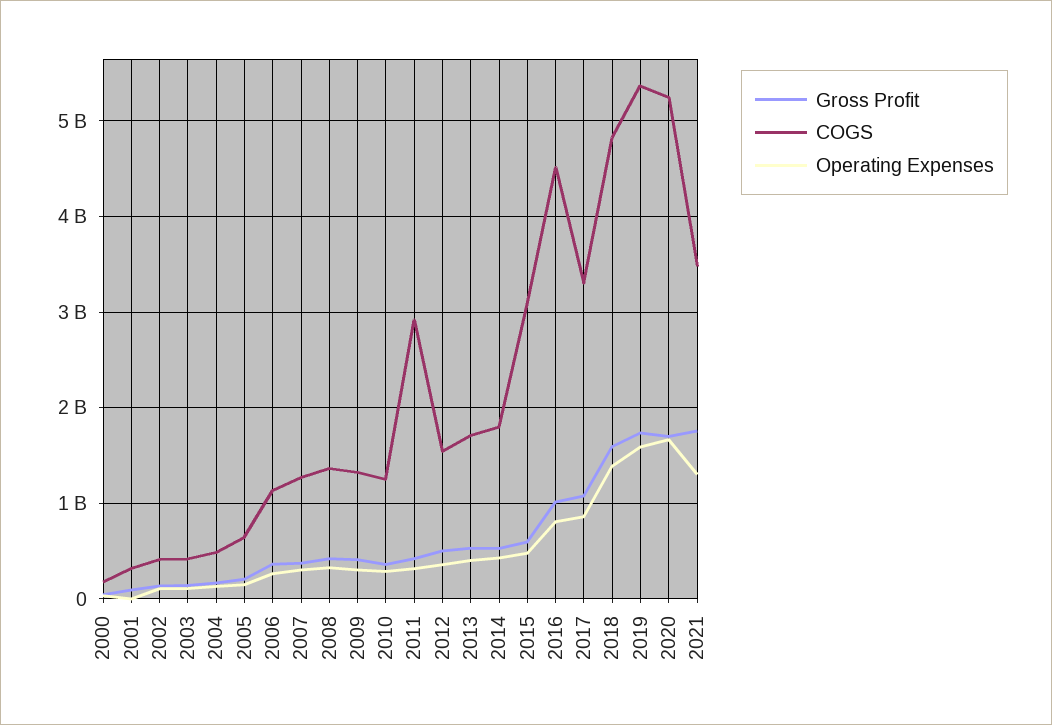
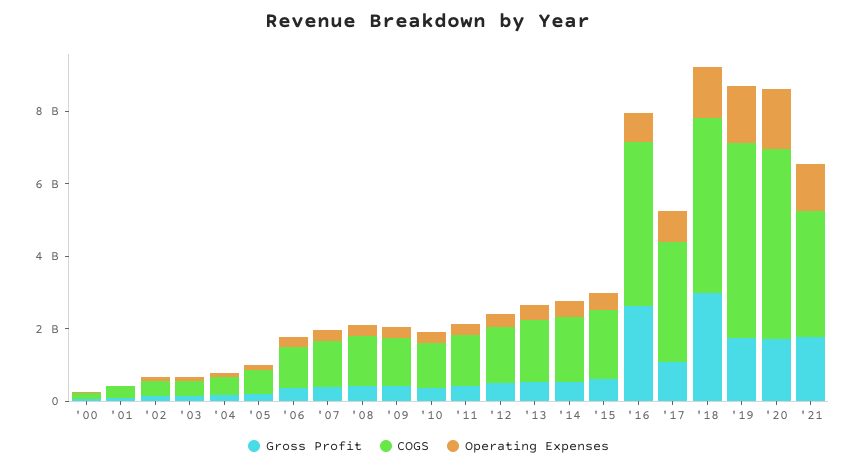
COGS, 2011: 2900000000 -> 1500000000
COGS, 2015: 3100000000 -> 2000000000
Gross Profit, 2016: 1000000000 -> 2500000000
Gross Profit, 2018: 1600000000 -> 3000000000

